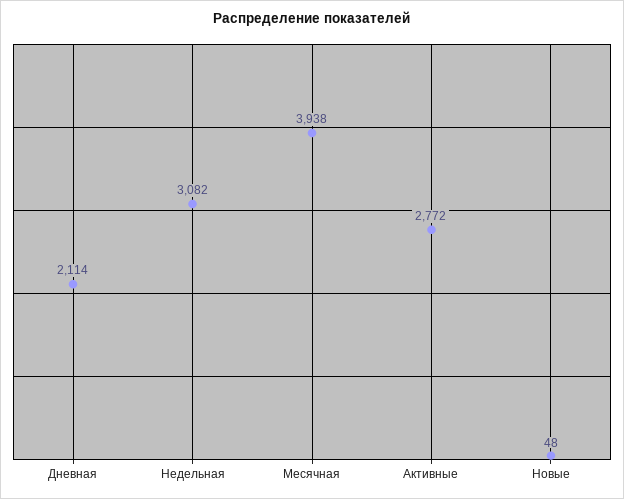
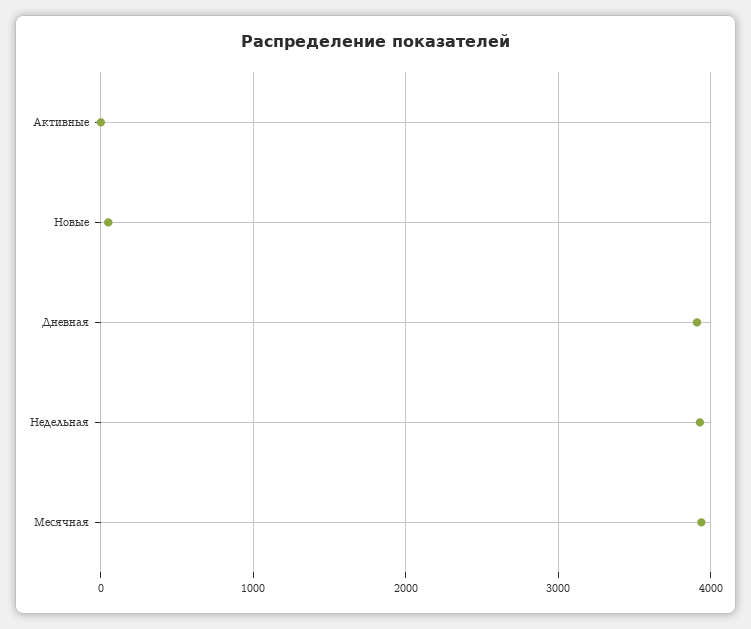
Дневная: 2114 -> 3900
Недельная: 3082 -> 3900
Активные: 2772 -> 0

